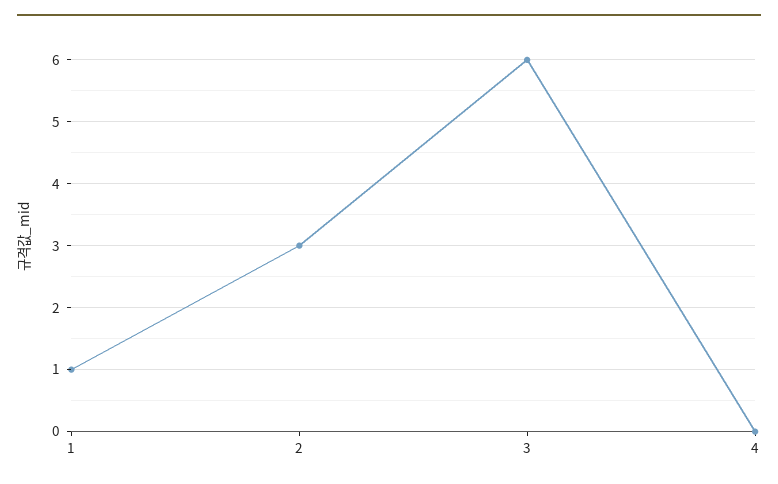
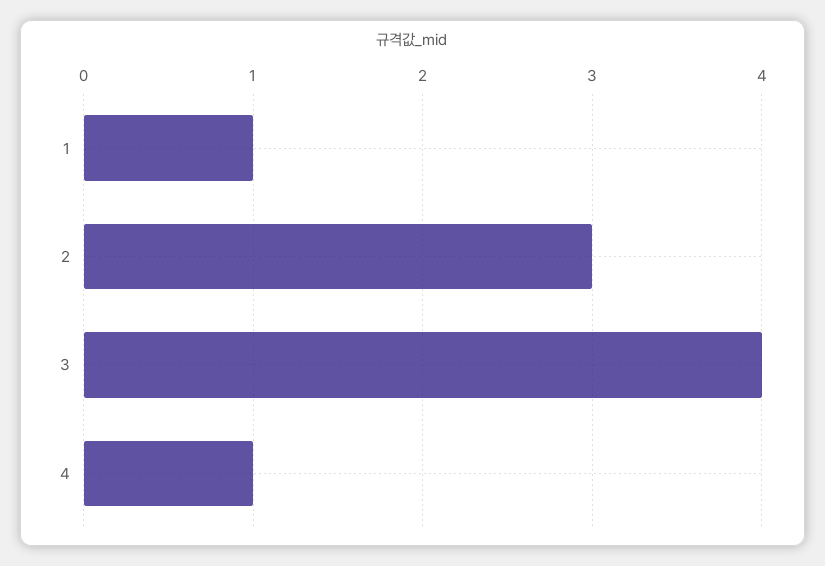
3: 6 -> 4
4: 0 -> 1

